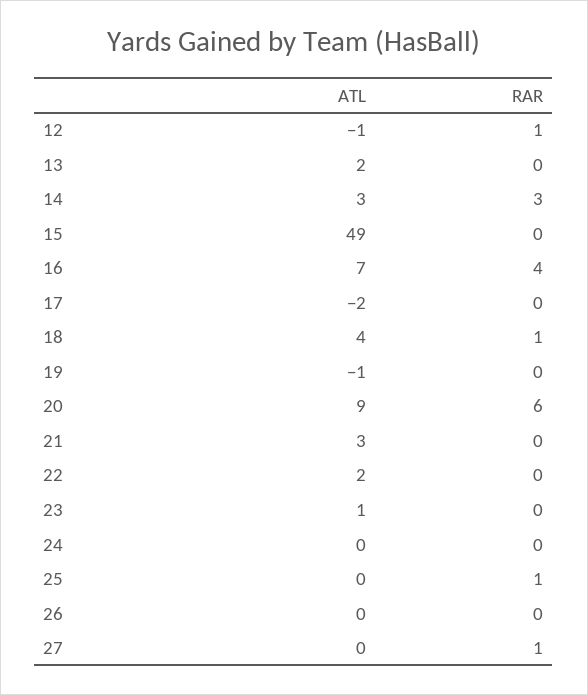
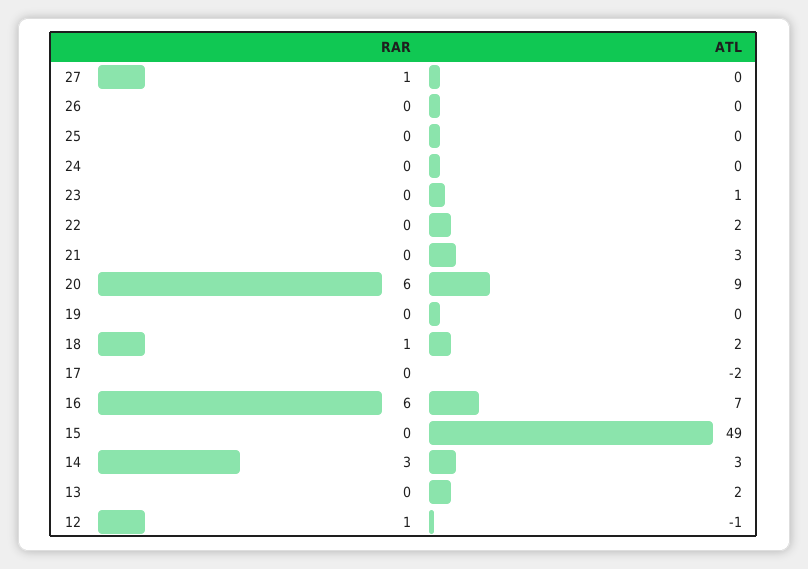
RAR, 16: 4 -> 6
ATL, 18: 4 -> 2
ATL, 19: -1 -> 0
RAR, 25: 1 -> 0

